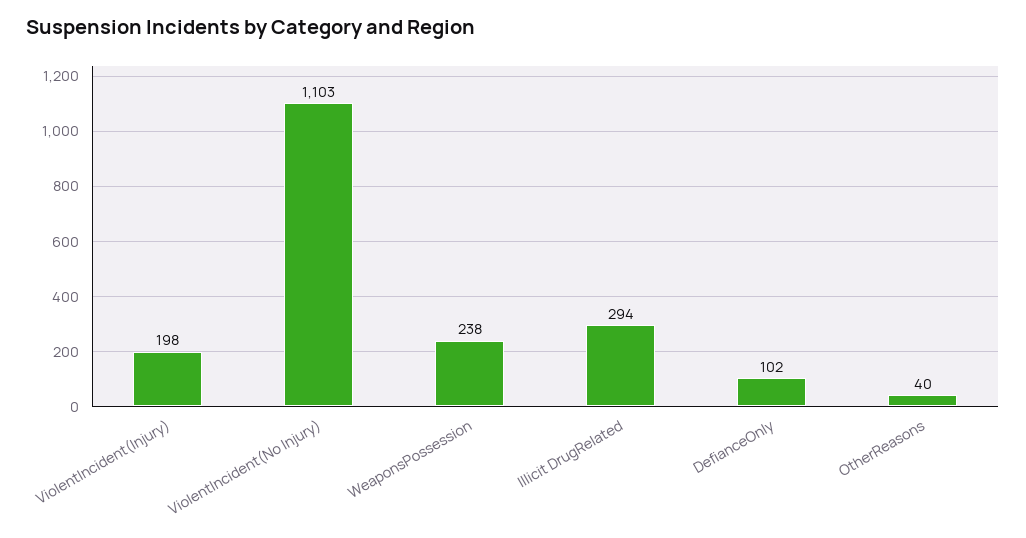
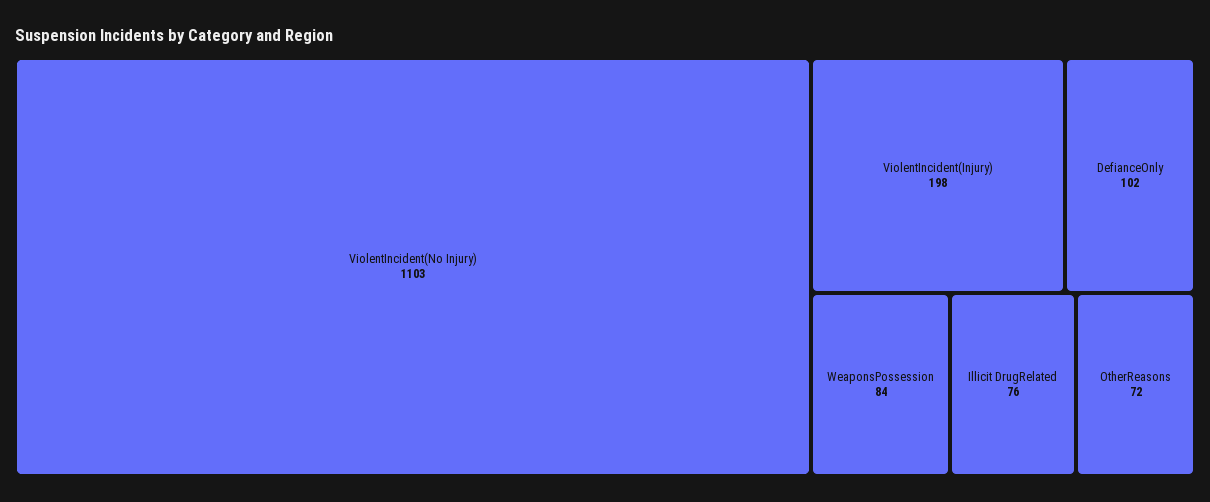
WeaponsPossession: 238 -> 84
Illicit DrugRelated: 294 -> 76
OtherReasons: 40 -> 72

